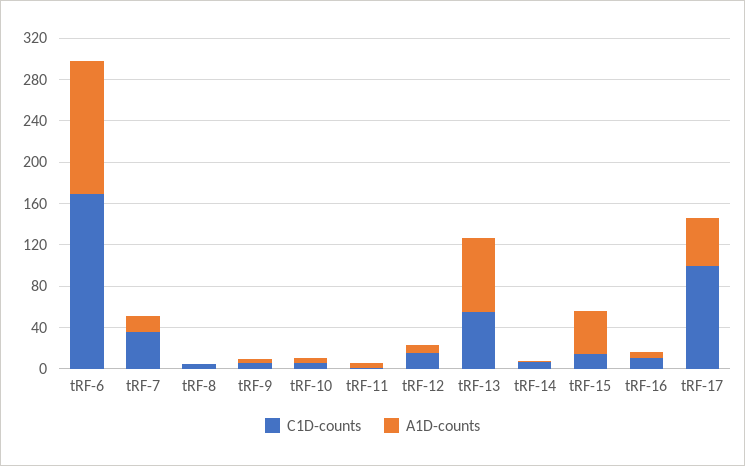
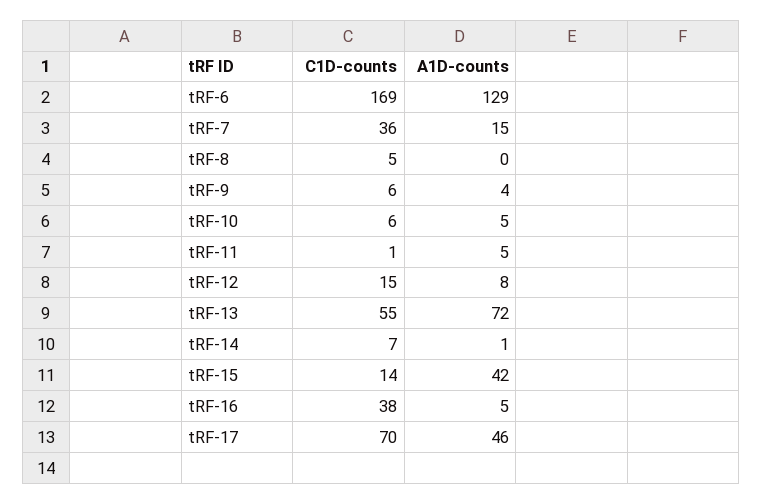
C1D-counts, tRF-16: 10 -> 38
C1D-counts, tRF-17: 100 -> 70

